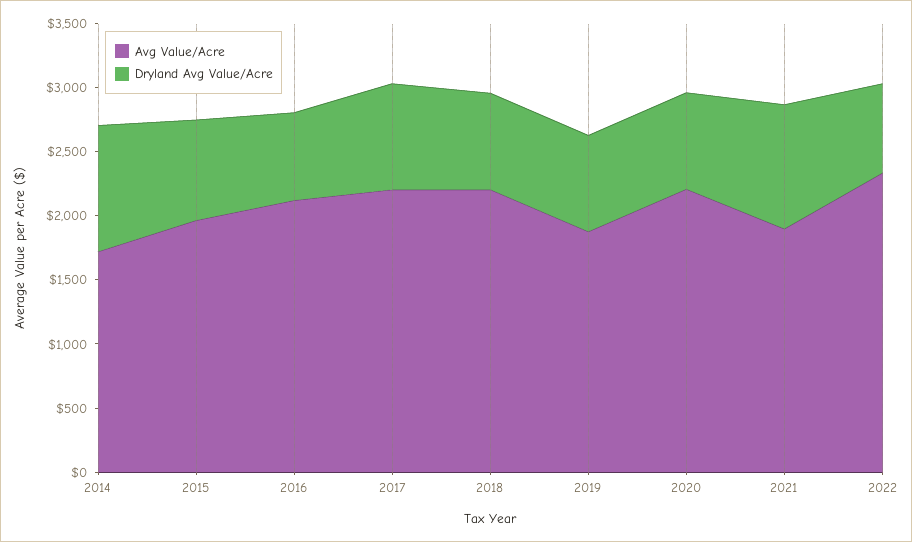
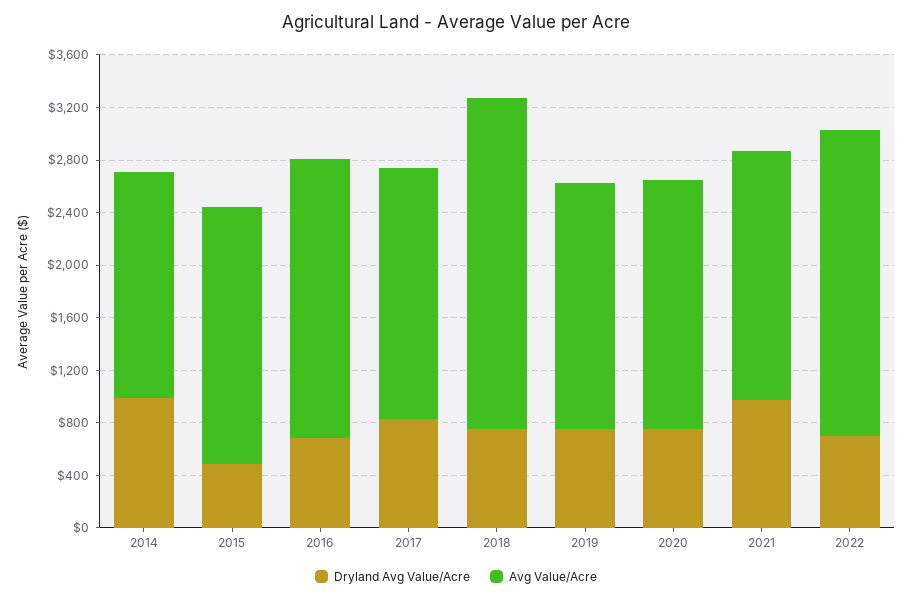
Dryland Avg Value/Acre, 2015: 800 -> 500
Avg Value/Acre, 2017: 2200 -> 1900
Avg Value/Acre, 2018: 2200 -> 2500
Avg Value/Acre, 2020: 2200 -> 1900

